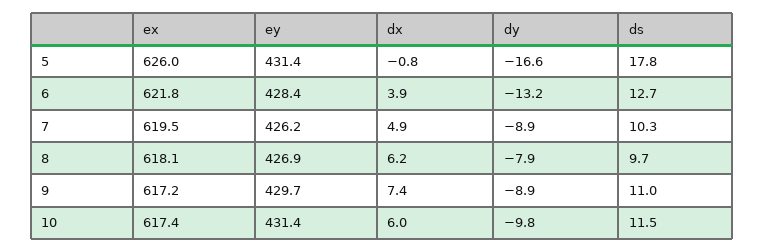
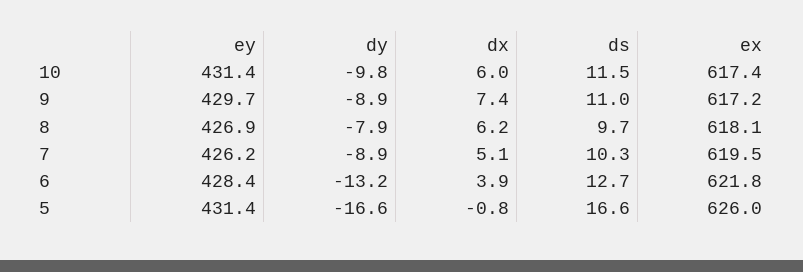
ds, 5: 17.8 -> 16.6
dx, 7: 4.9 -> 5.1

